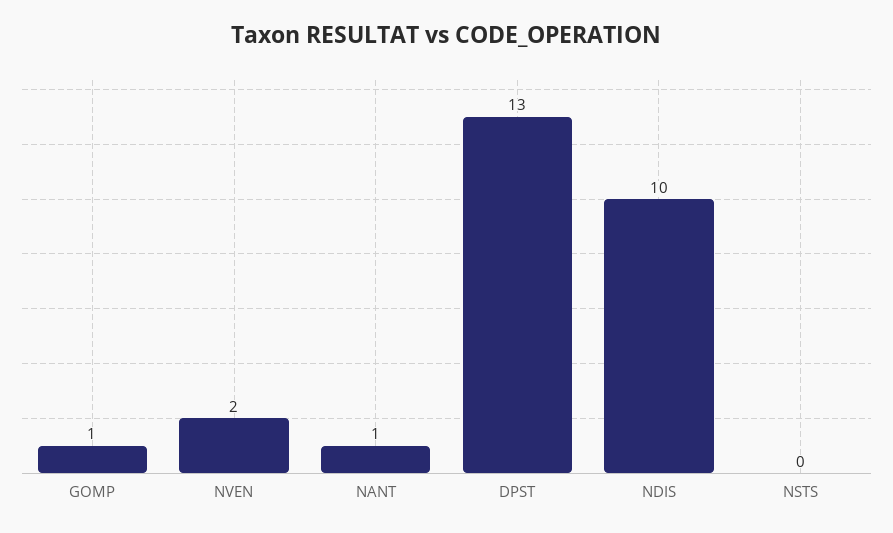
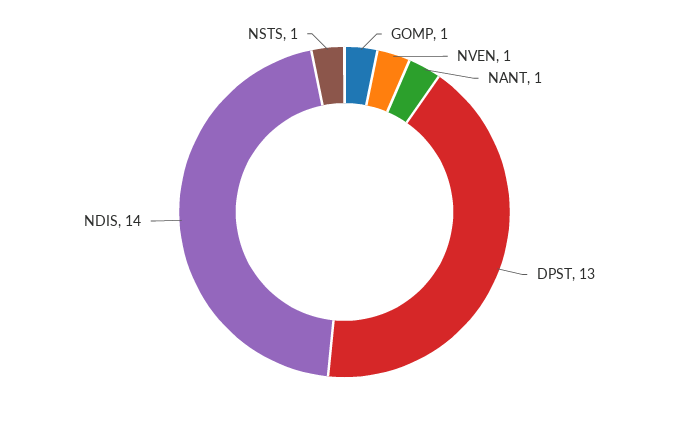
NVEN: 2 -> 1
NDIS: 10 -> 14
NSTS: 0 -> 1

